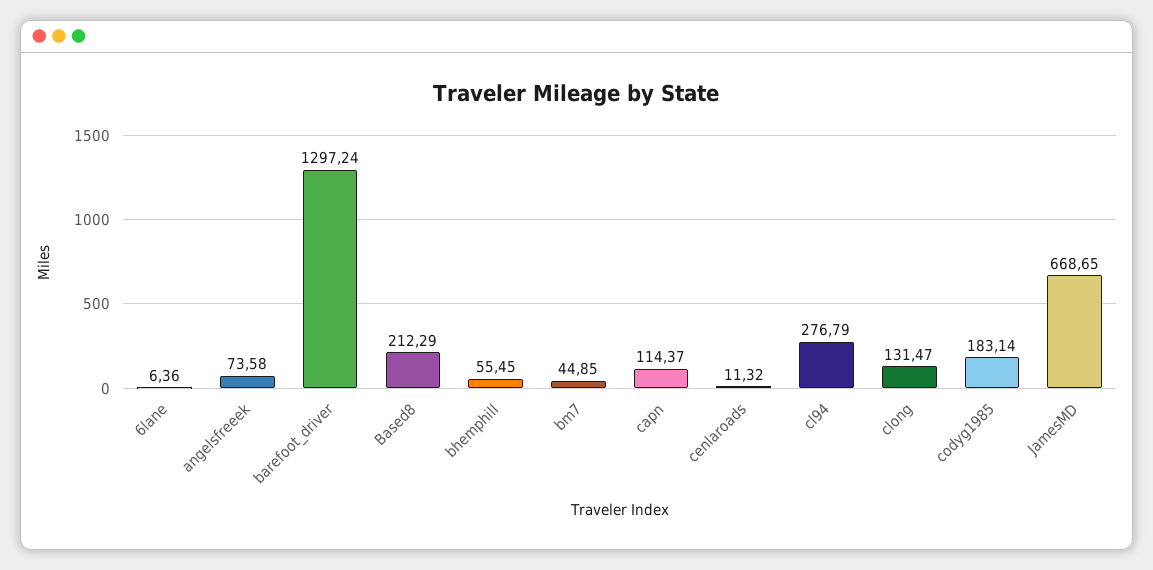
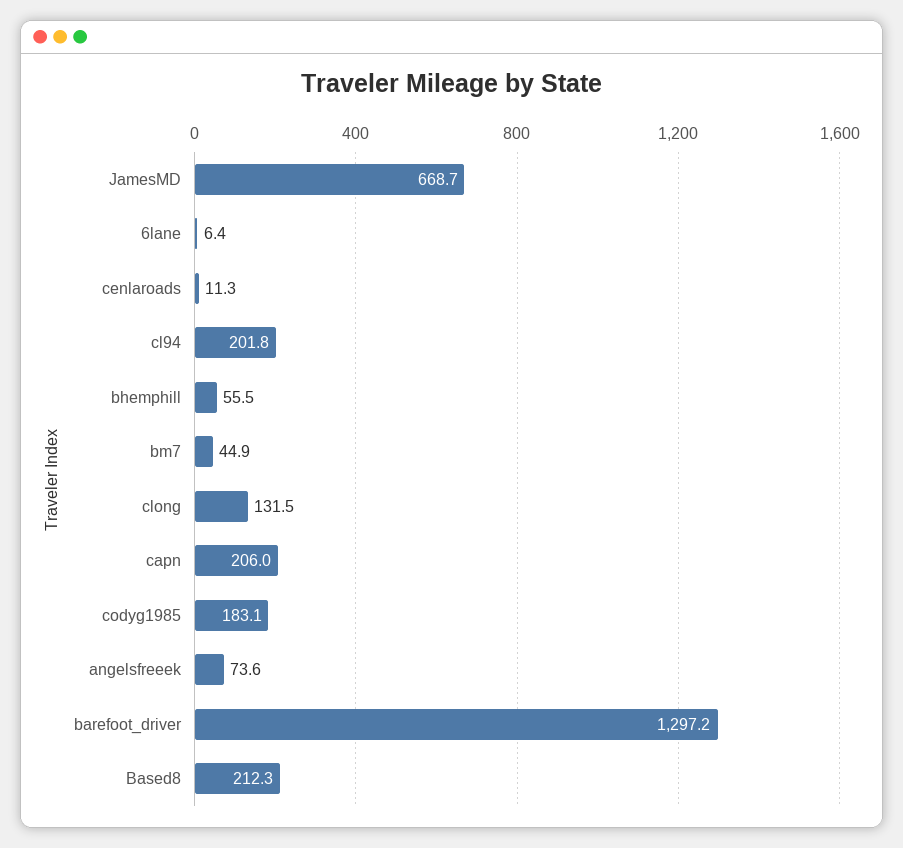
capn: 114.37 -> 206
cl94: 276.79 -> 201.8

